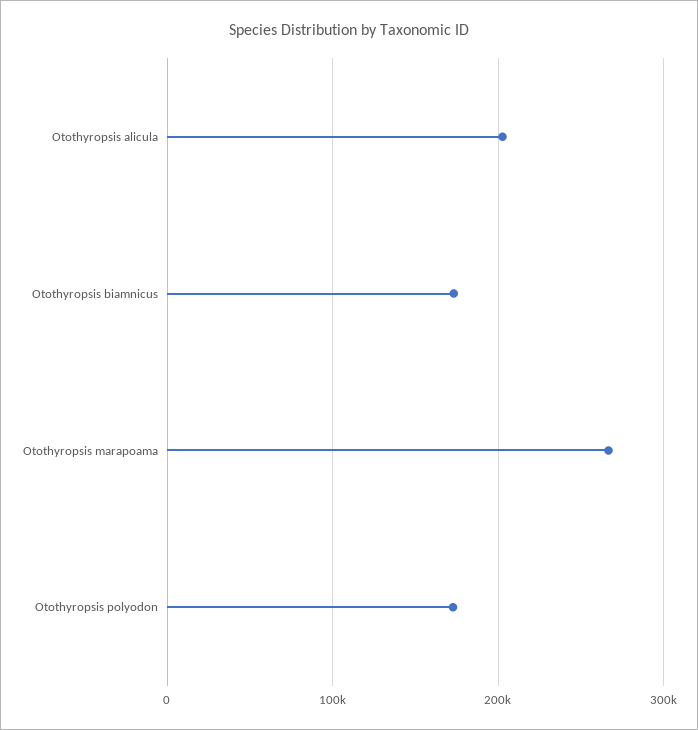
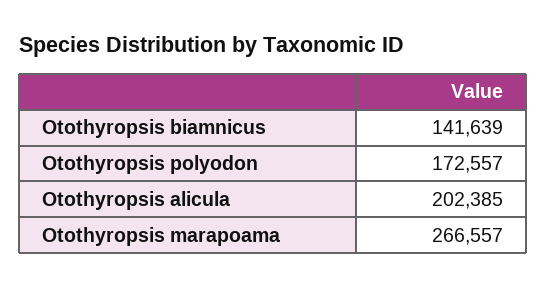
Otothyropsis biamnicus: 170000 -> 141639

